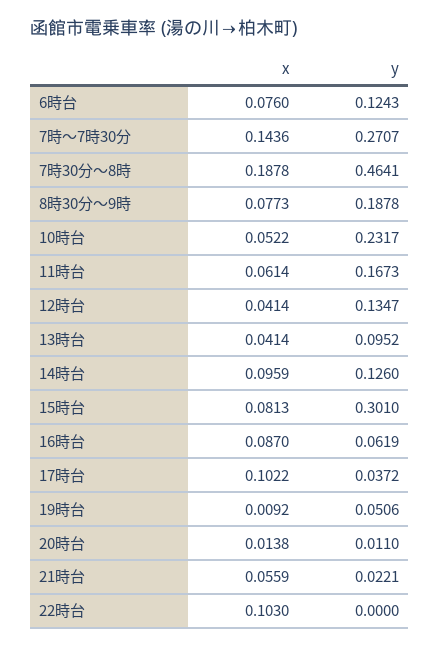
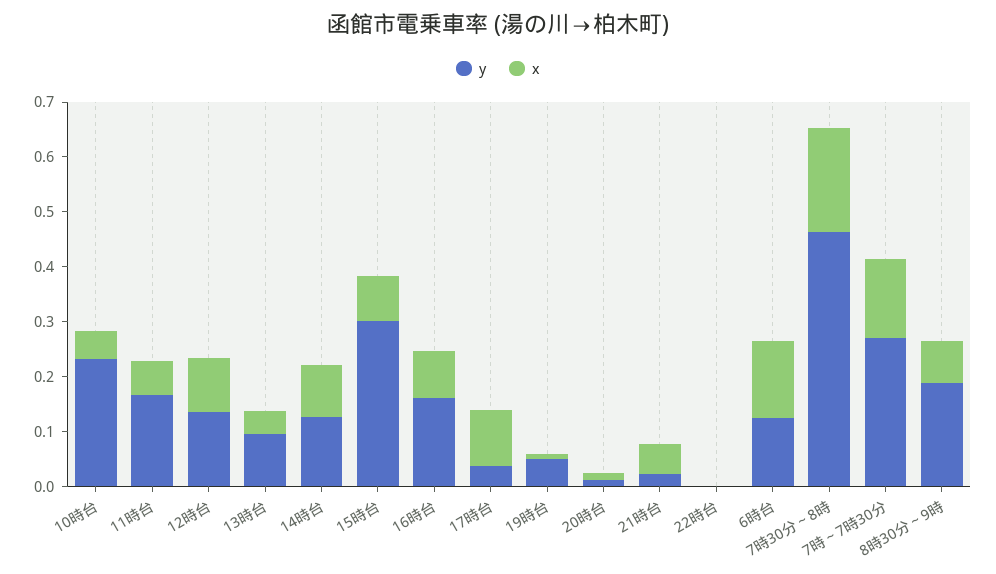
x, 6時台: 0.076 -> 0.14
x, 12時台: 0.0414 -> 0.1
y, 16時台: 0.0619 -> 0.16
x, 22時台: 0.103 -> 0

